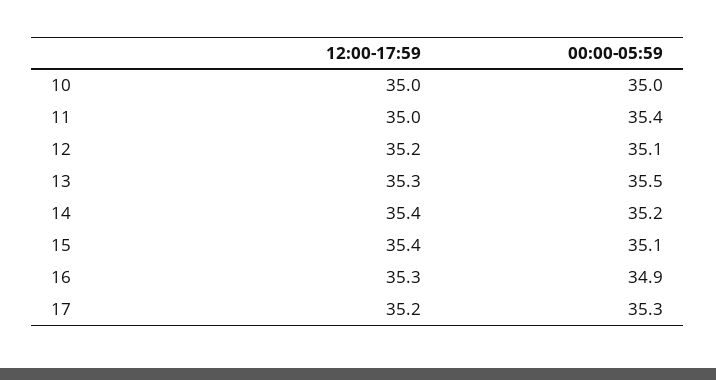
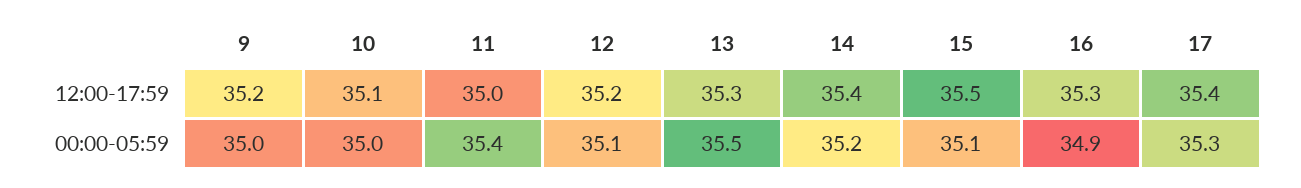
12:00-17:59, 10: 35 -> 35.1
12:00-17:59, 15: 35.4 -> 35.5
12:00-17:59, 17: 35.2 -> 35.4
12:00-17:59, 9: none -> 35.2
00:00-05:59, 9: none -> 35

